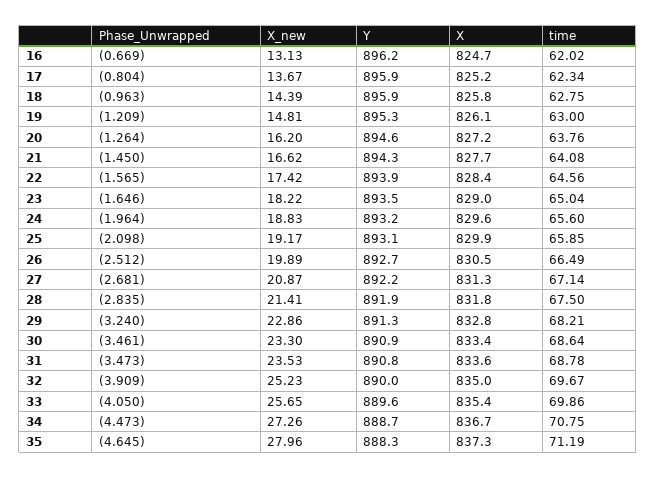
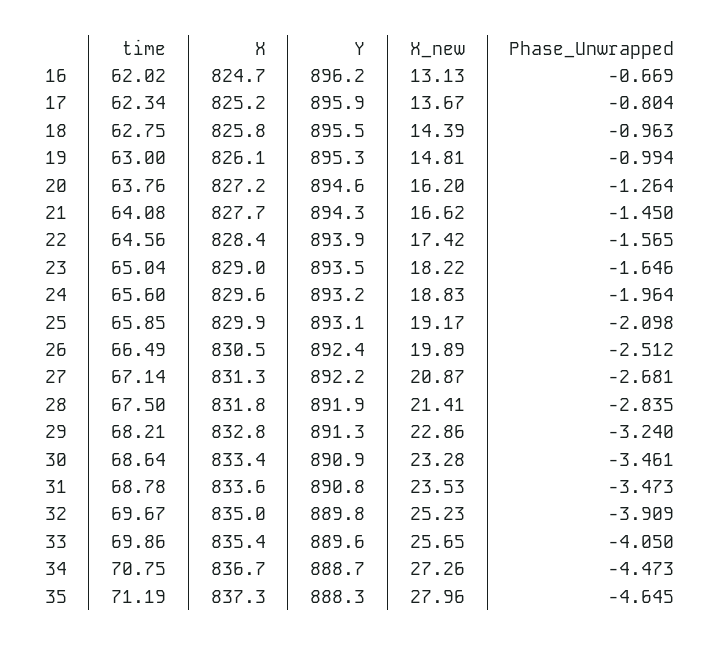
Y, 18: 895.9 -> 895.5
Phase_Unwrapped, 19: -1.209 -> -0.994
Y, 26: 892.7 -> 892.4
X_new, 30: 23.3 -> 23.28
Y, 32: 890 -> 889.8

